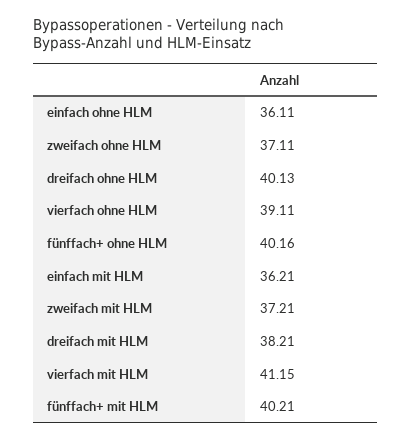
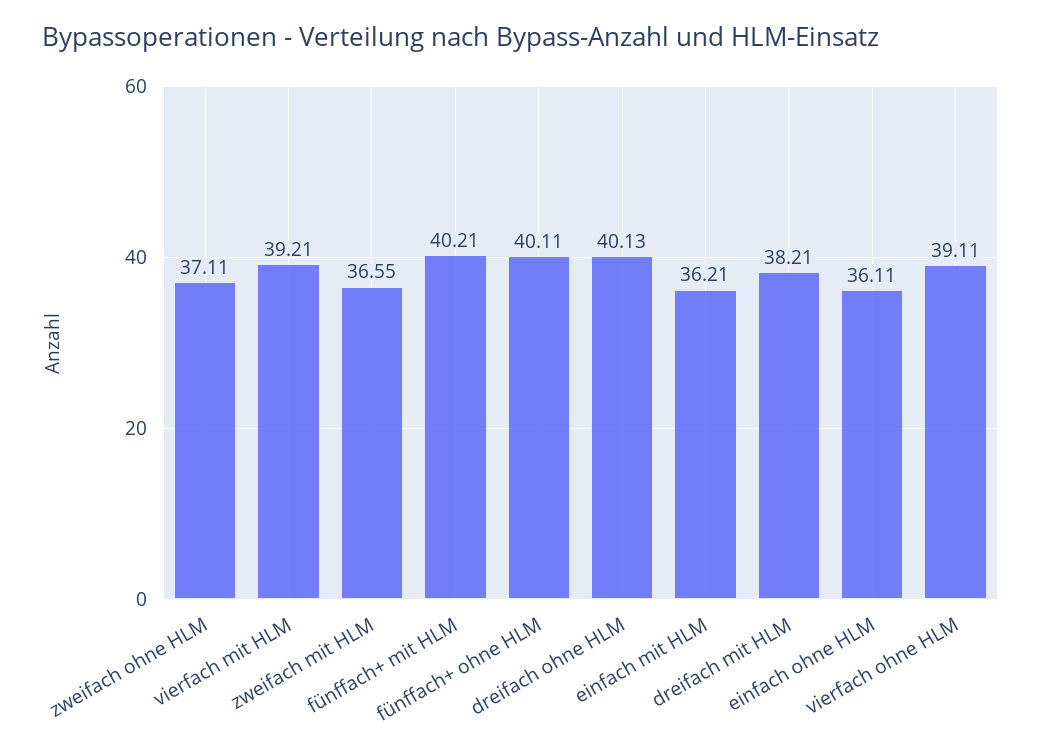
fünffach+ ohne HLM: 40.16 -> 40.11
zweifach mit HLM: 37.21 -> 36.55
vierfach mit HLM: 41.15 -> 39.21

